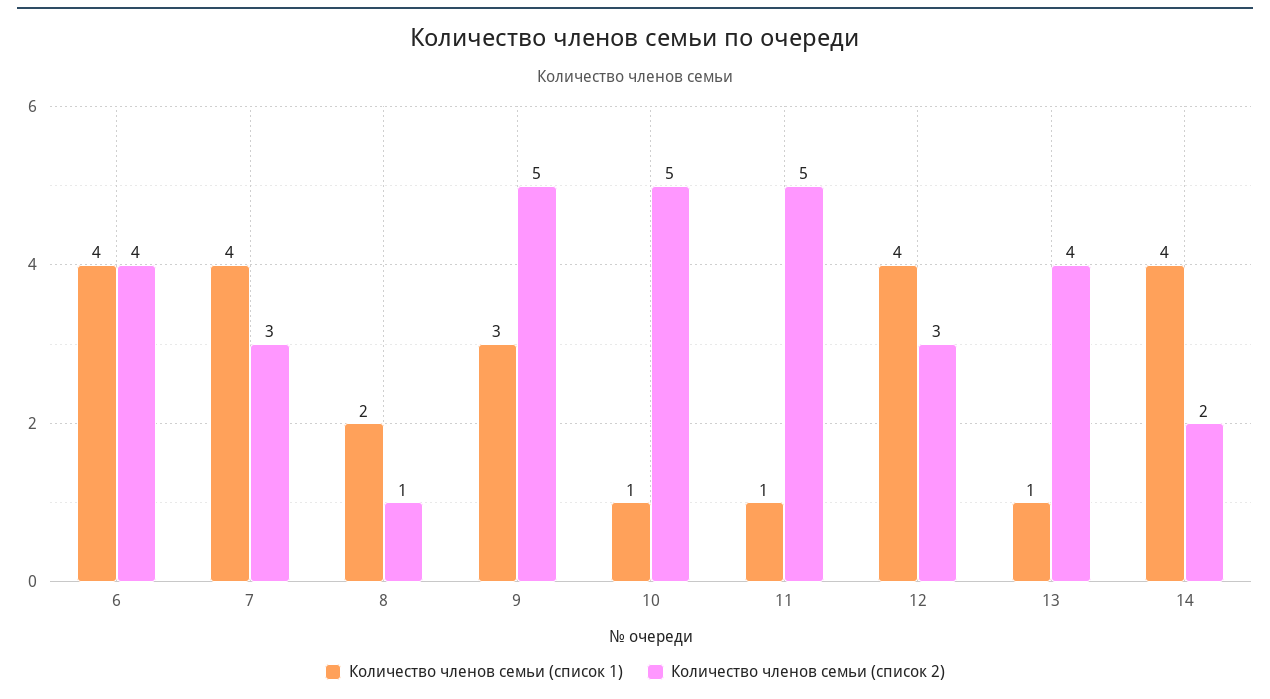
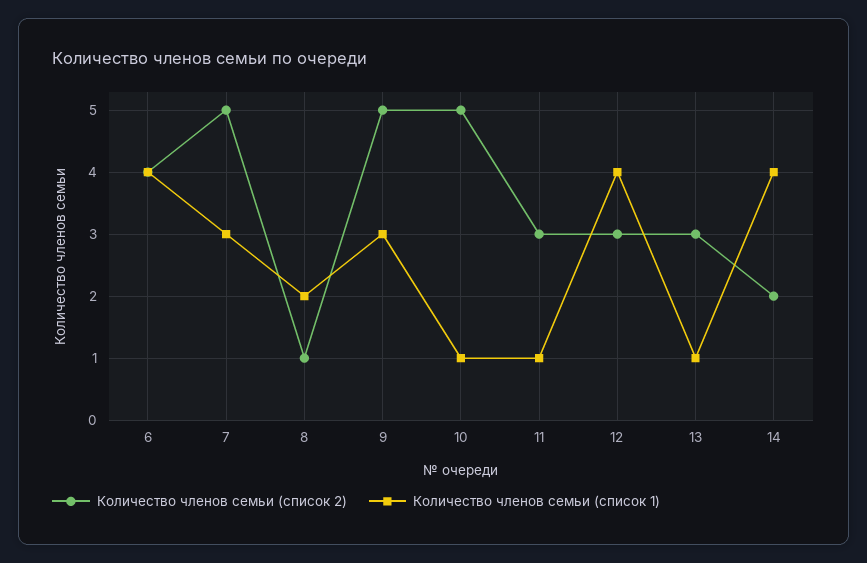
Количество членов семьи (список 1), 7: 4 -> 3
Количество членов семьи (список 2), 7: 3 -> 5
Количество членов семьи (список 2), 11: 5 -> 3
Количество членов семьи (список 2), 13: 4 -> 3

